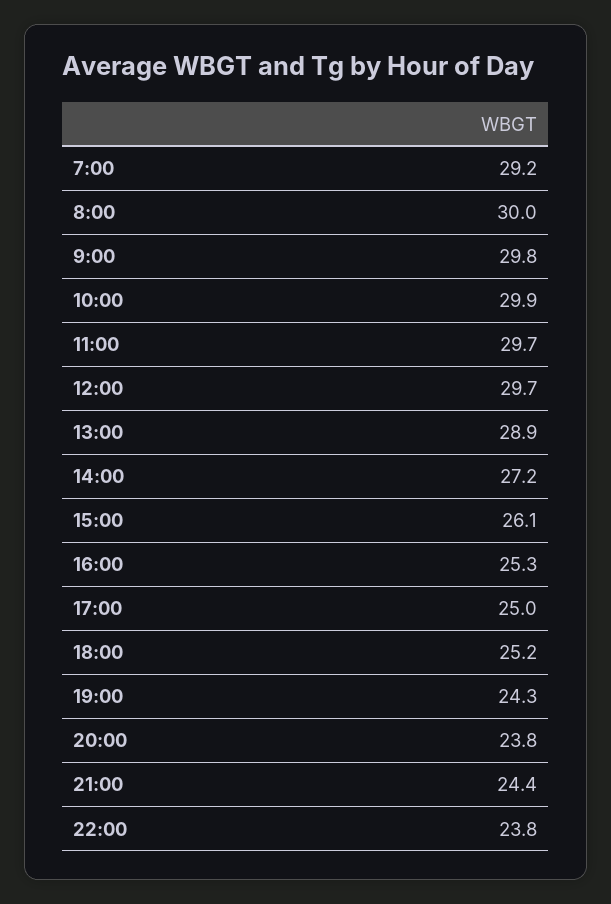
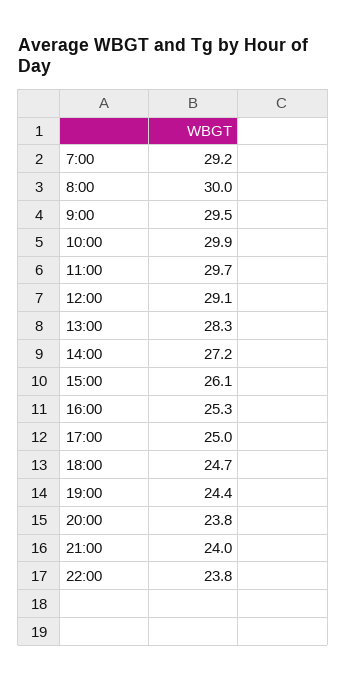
9:00: 29.8 -> 29.5
12:00: 29.7 -> 29.1
13:00: 28.9 -> 28.3
18:00: 25.2 -> 24.7
19:00: 24.3 -> 24.4
21:00: 24.4 -> 24

